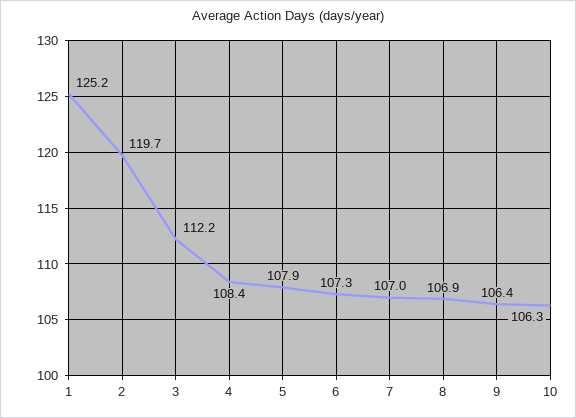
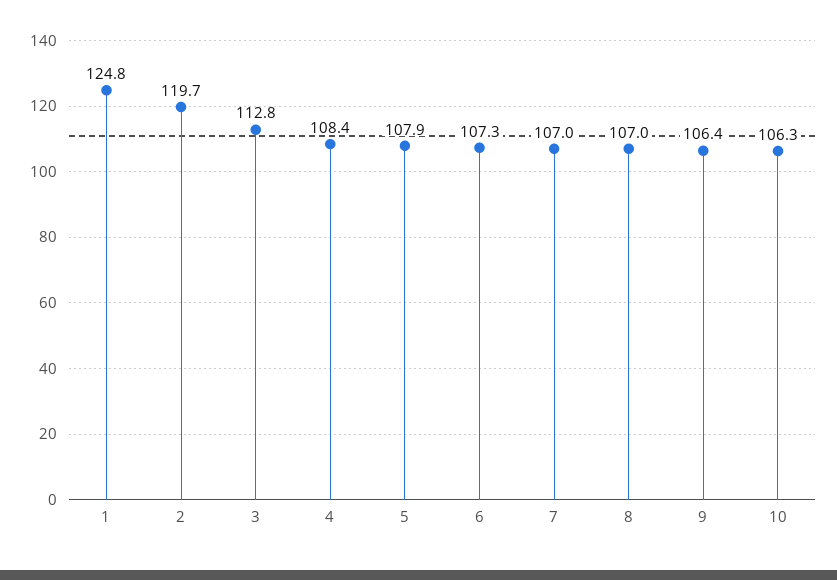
1: 125.2 -> 124.8
3: 112.2 -> 112.8
8: 106.9 -> 107

